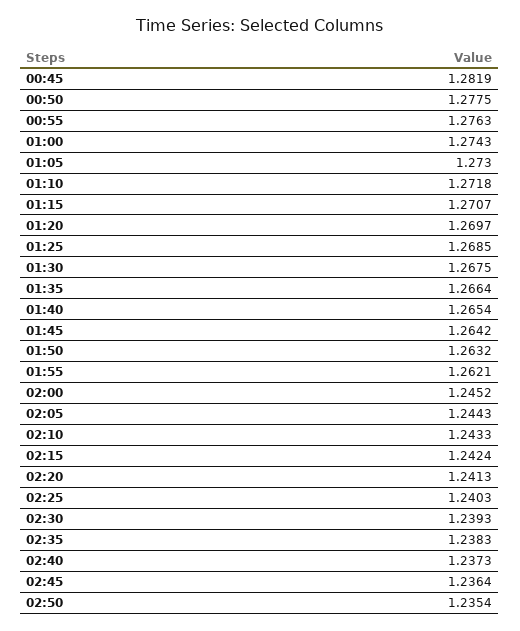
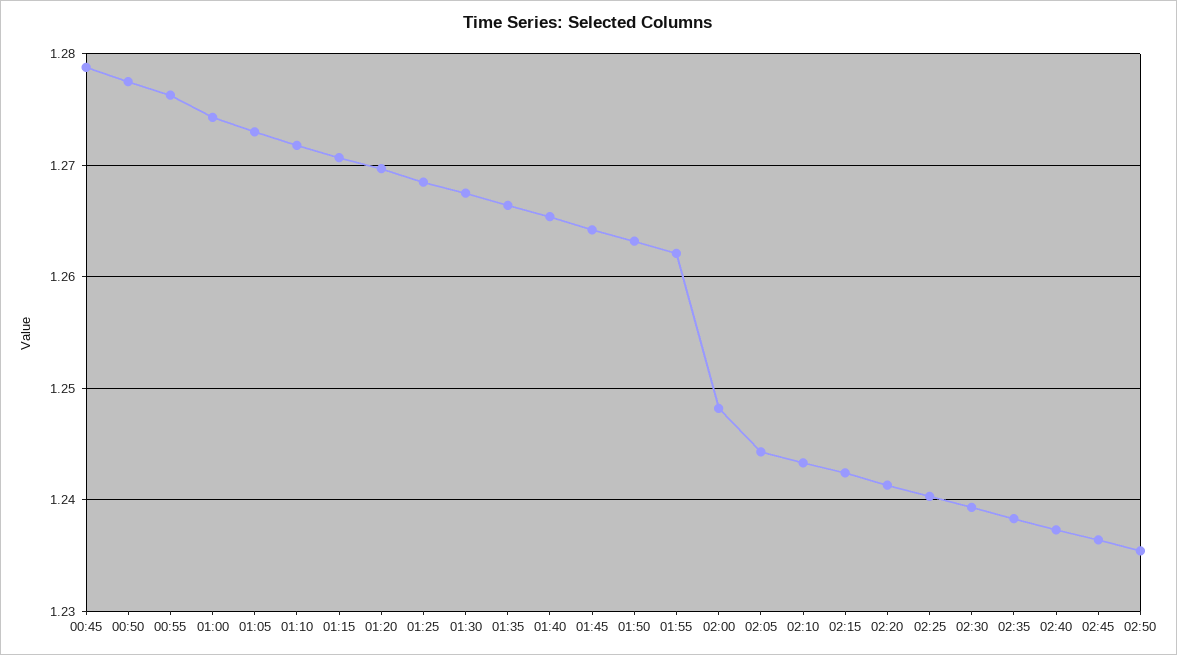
00:45: 1.2819 -> 1.279
02:00: 1.2452 -> 1.248

